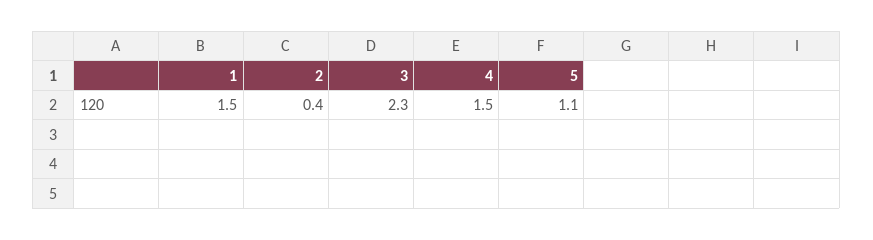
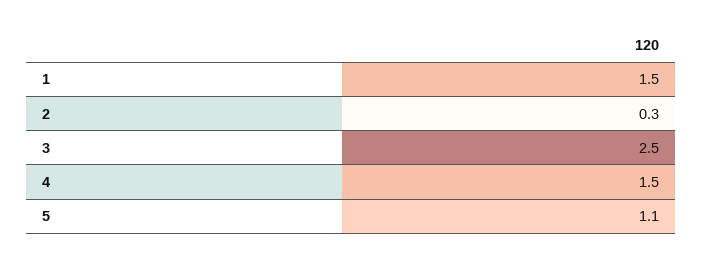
2: 0.4 -> 0.3
3: 2.3 -> 2.5

